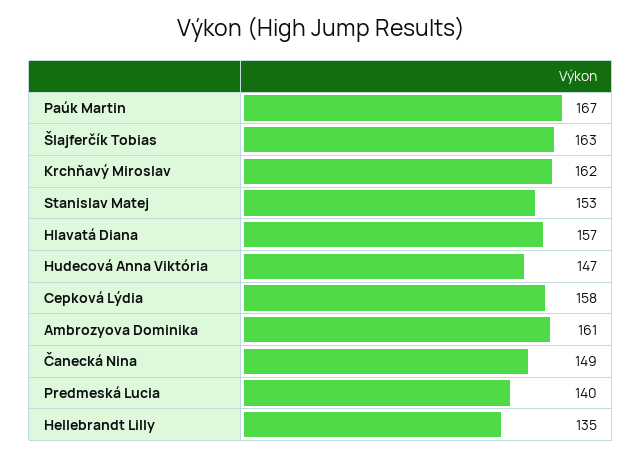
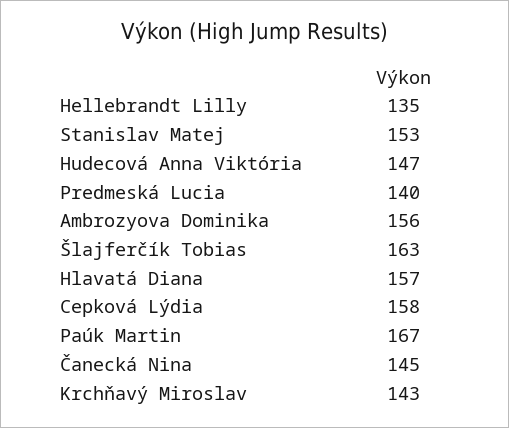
Krchňavý Miroslav: 162 -> 143
Ambrozyova Dominika: 161 -> 156
Čanecká Nina: 149 -> 145

